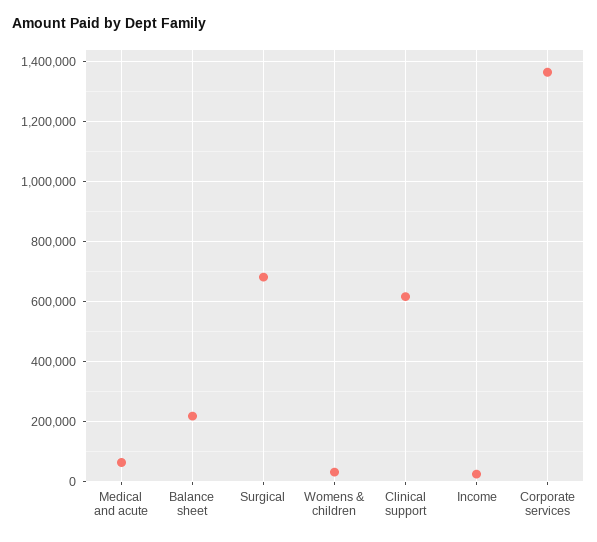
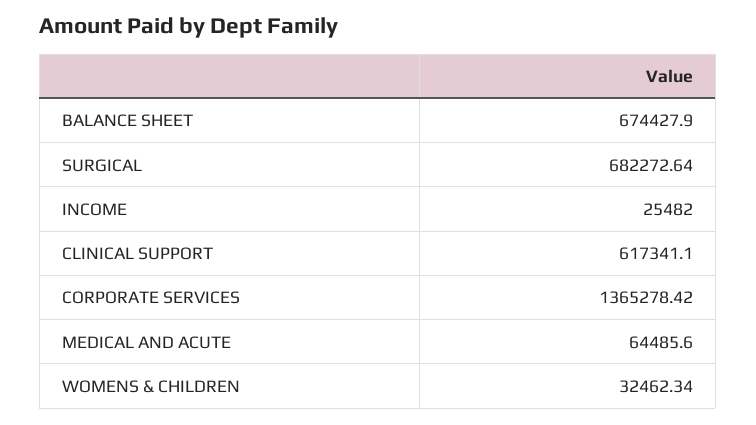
Balance sheet: 225000 -> 674427.9

